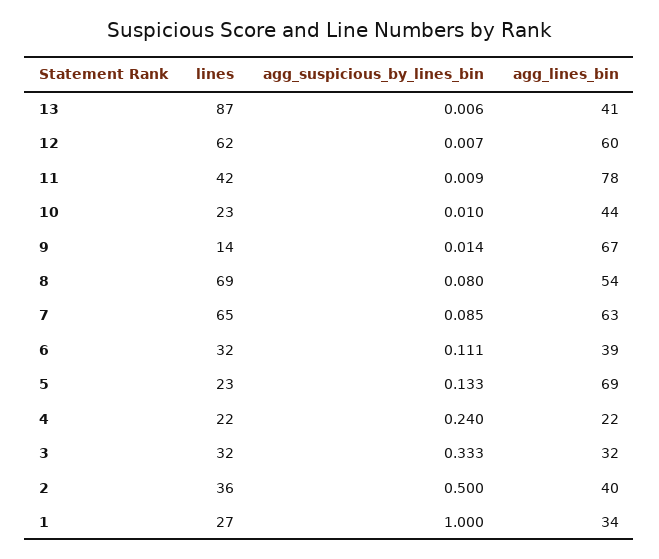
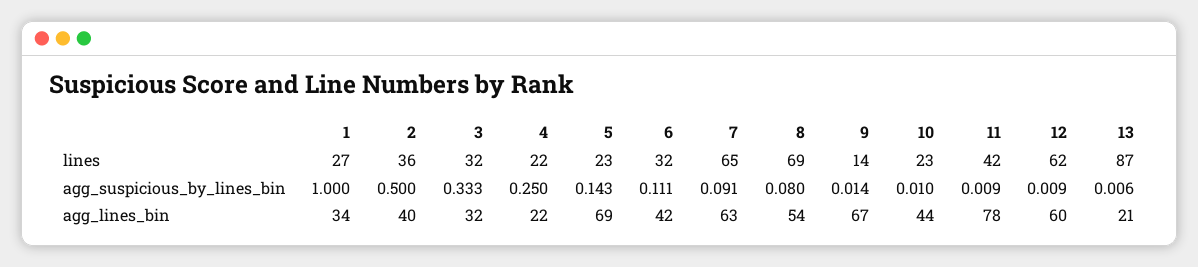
agg_lines_bin, 13: 41 -> 21
agg_suspicious_by_lines_bin, 12: 0.007 -> 0.009
agg_suspicious_by_lines_bin, 7: 0.085 -> 0.091
agg_lines_bin, 6: 39 -> 42
agg_suspicious_by_lines_bin, 5: 0.133 -> 0.143
agg_suspicious_by_lines_bin, 4: 0.24 -> 0.25

